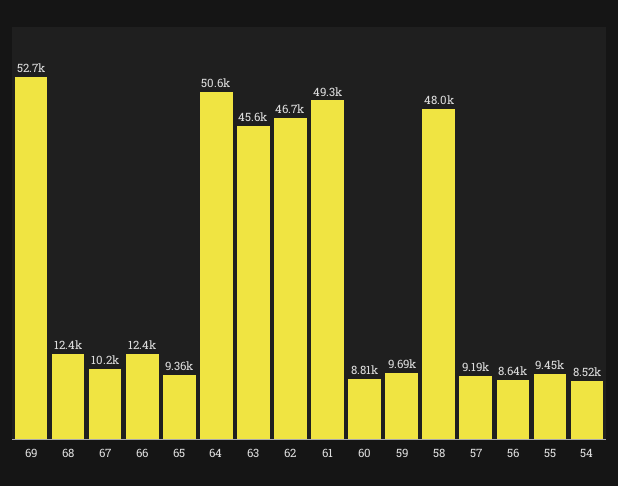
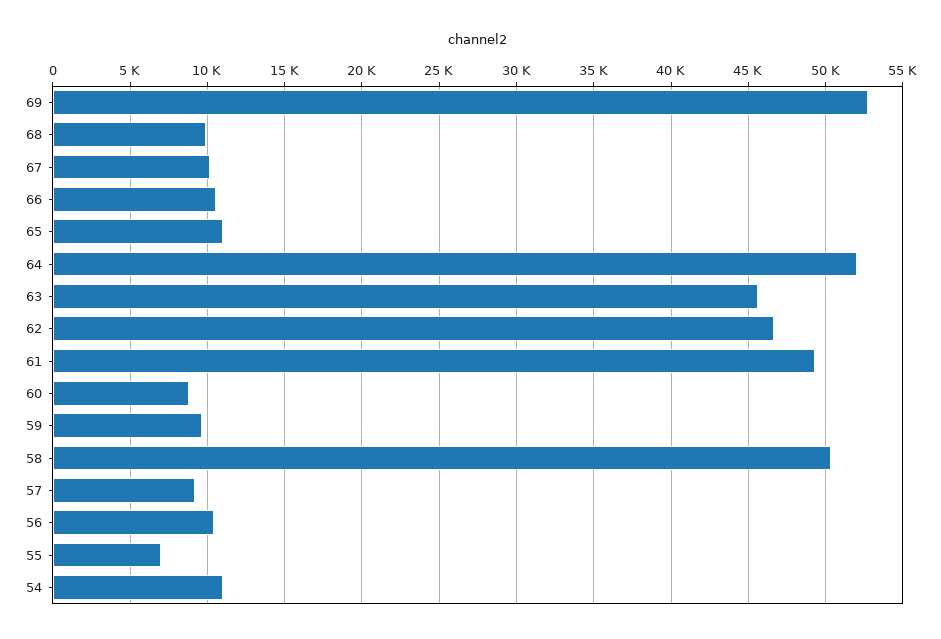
68: 12400 -> 10000
66: 12400 -> 10500
65: 9360 -> 11000
64: 50600 -> 52000
58: 48000 -> 50500
56: 8640 -> 10500
55: 9450 -> 7000
54: 8520 -> 11000

